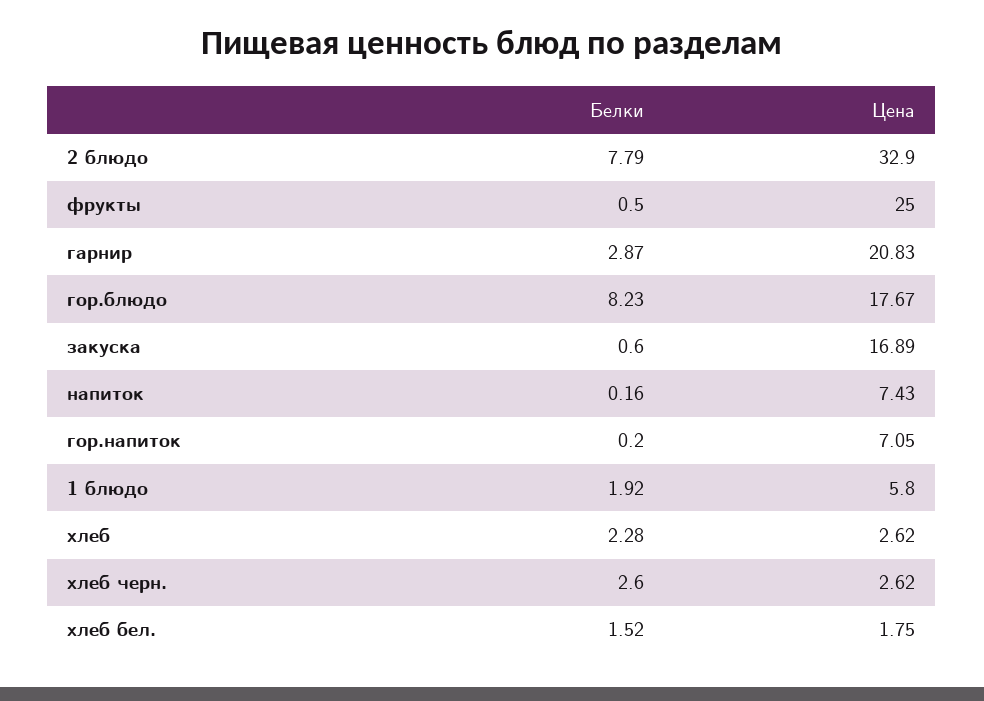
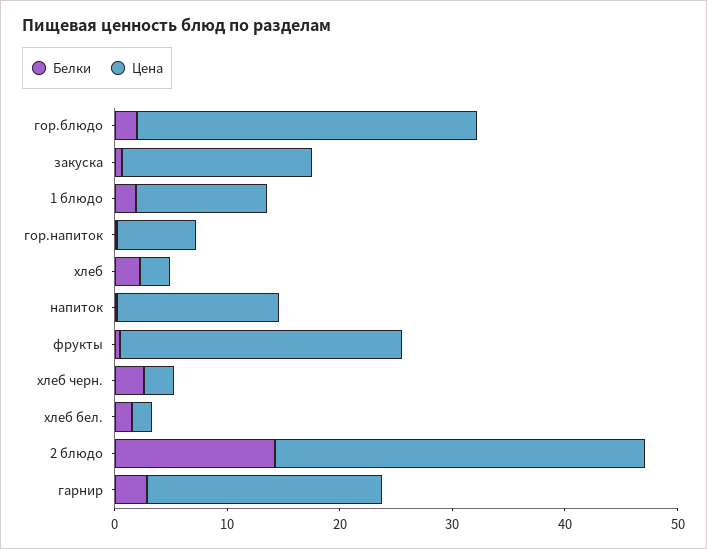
Белки, 2 блюдо: 7.79 -> 14
Белки, гор.блюдо: 8.23 -> 2
Цена, гор.блюдо: 17.67 -> 30
Цена, напиток: 7.43 -> 14
Цена, 1 блюдо: 5.8 -> 12

